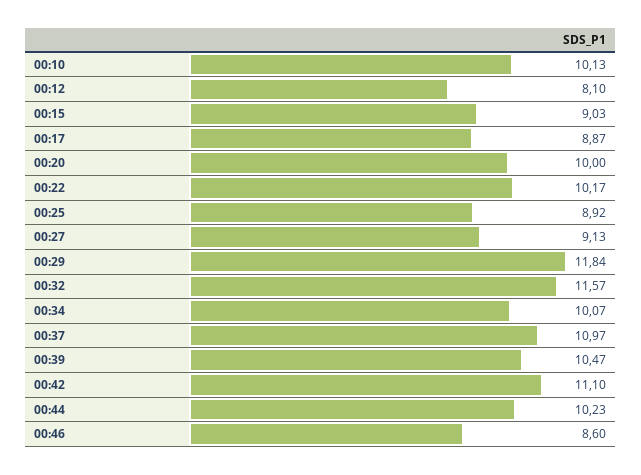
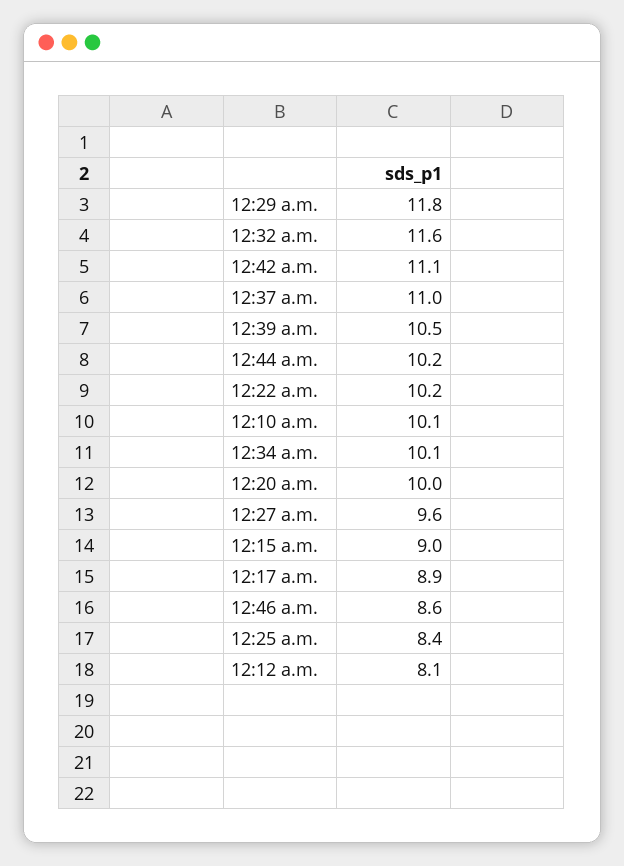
00:25: 8.92 -> 8.4
00:27: 9.13 -> 9.6

